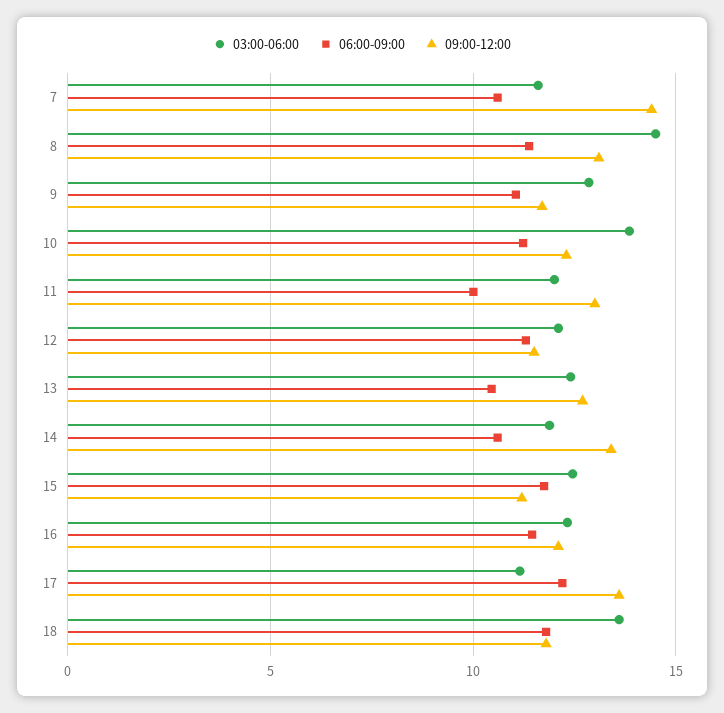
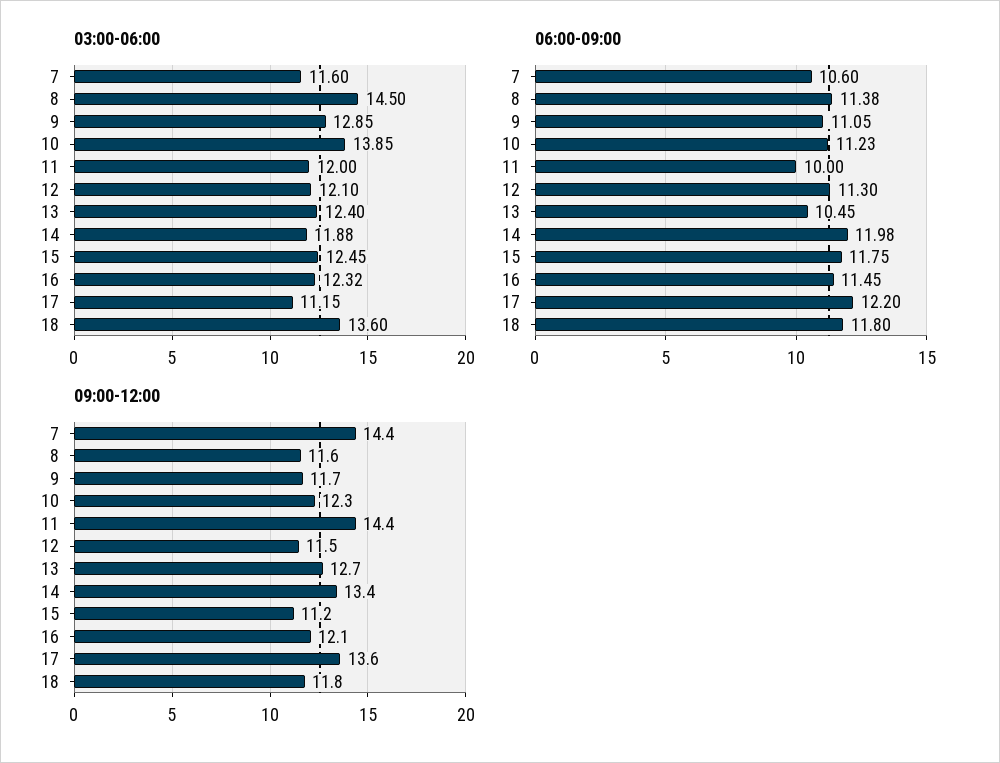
09:00-12:00, 8: 13 -> 11.6
09:00-12:00, 11: 13 -> 14.4
06:00-09:00, 14: 10.5 -> 11.98

